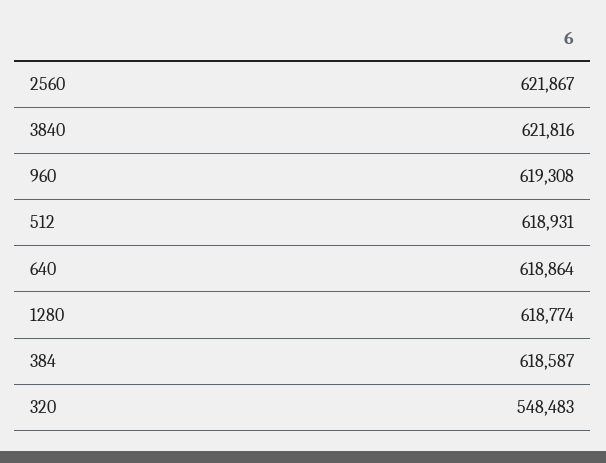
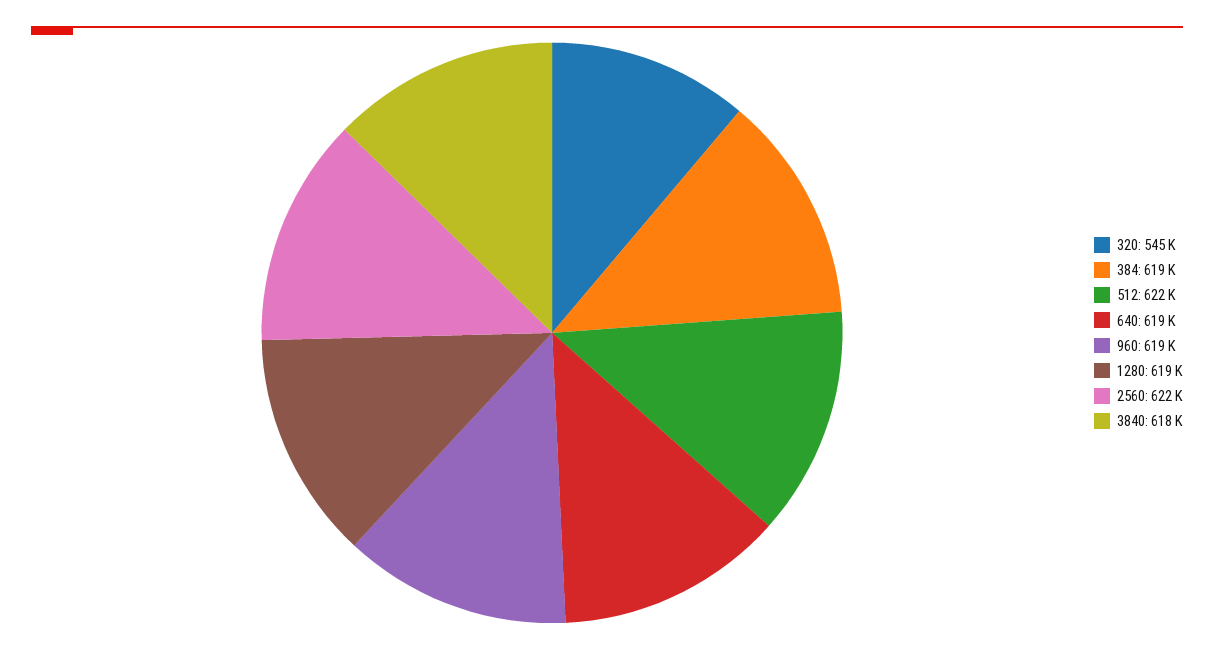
3840: 621816 -> 618000
512: 618931 -> 622000
320: 548483 -> 545000

